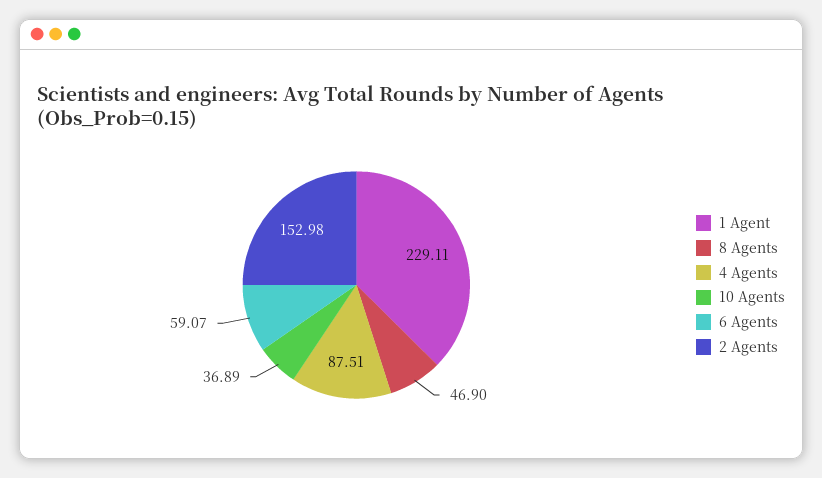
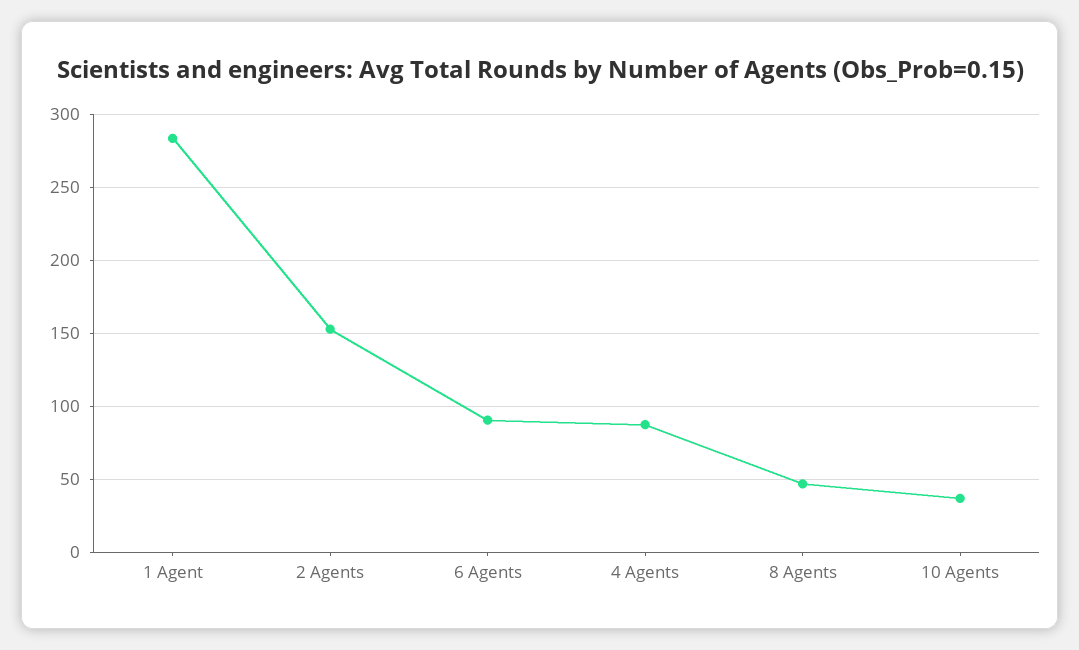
1 Agent: 229.11 -> 285
6 Agents: 59.07 -> 90

